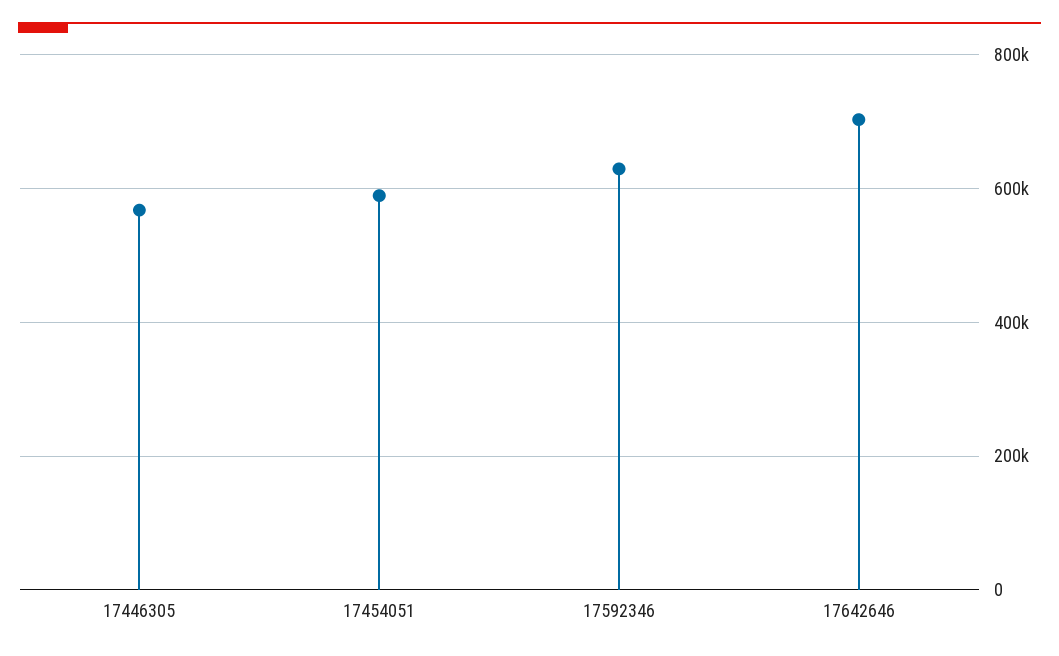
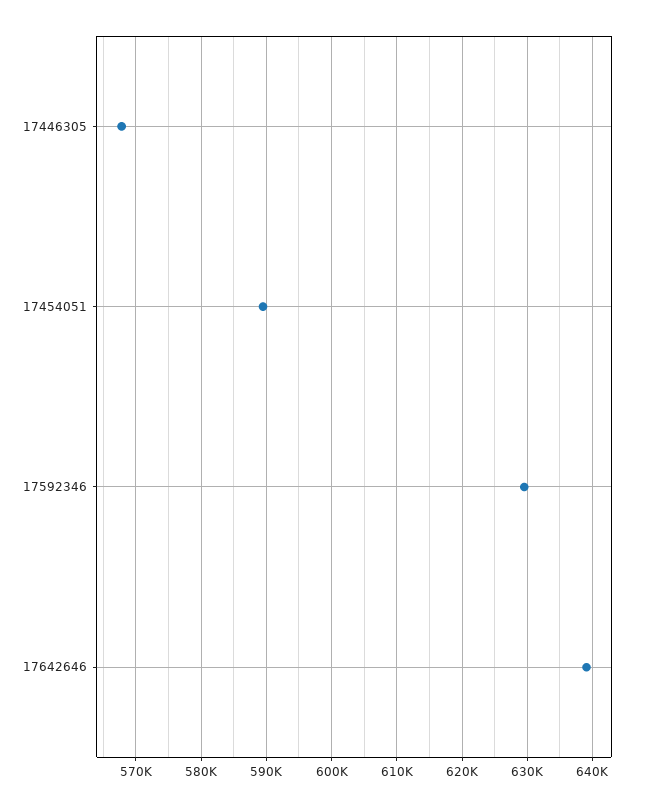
17642646: 700000 -> 639000

